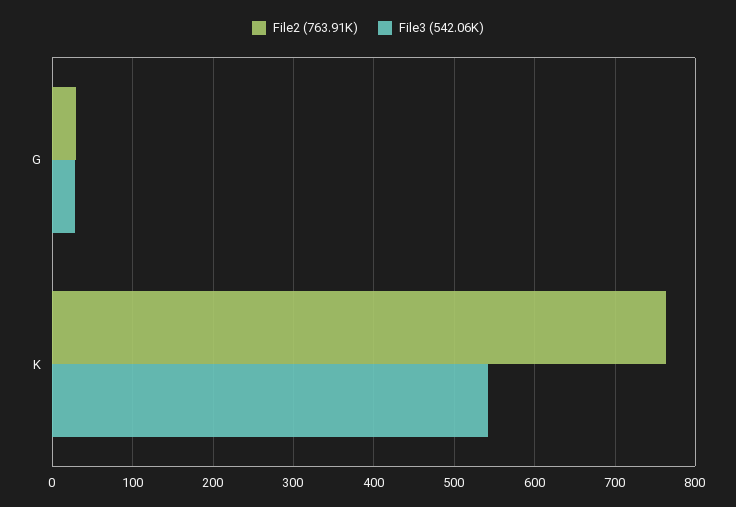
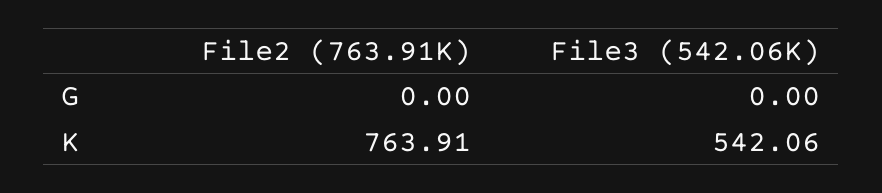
File2 (763.91K), G: 30 -> 0
File3 (542.06K), G: 30 -> 0

